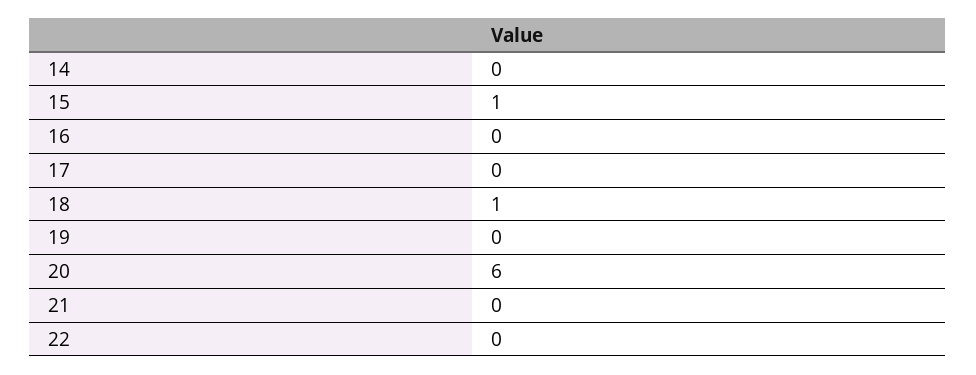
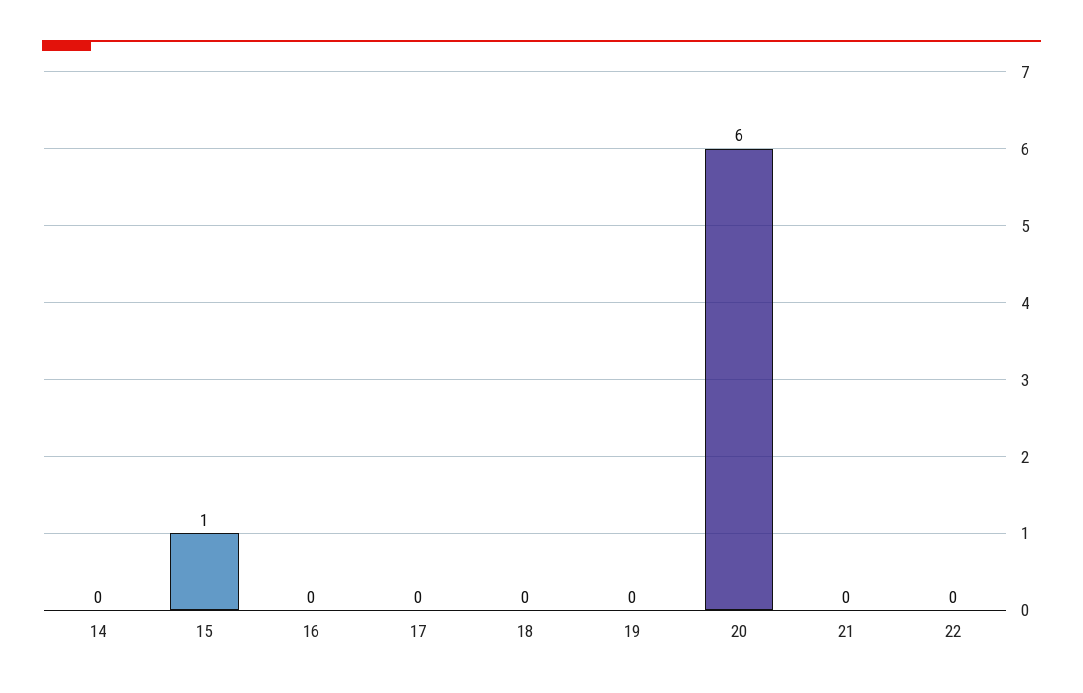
18: 1 -> 0

